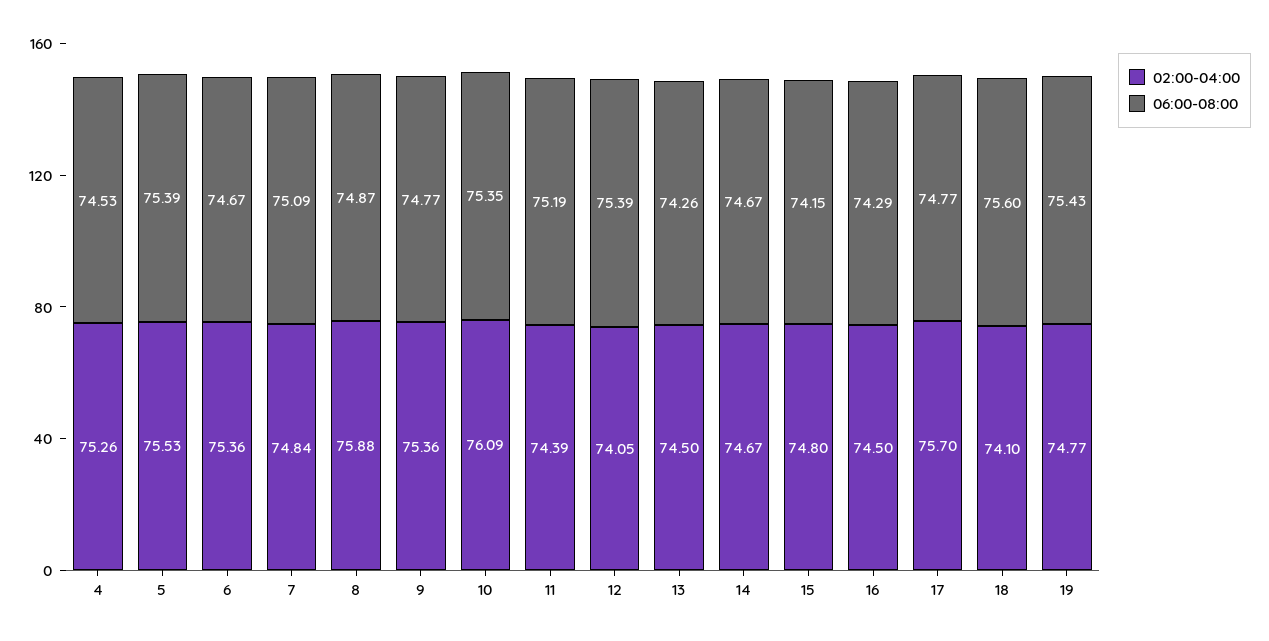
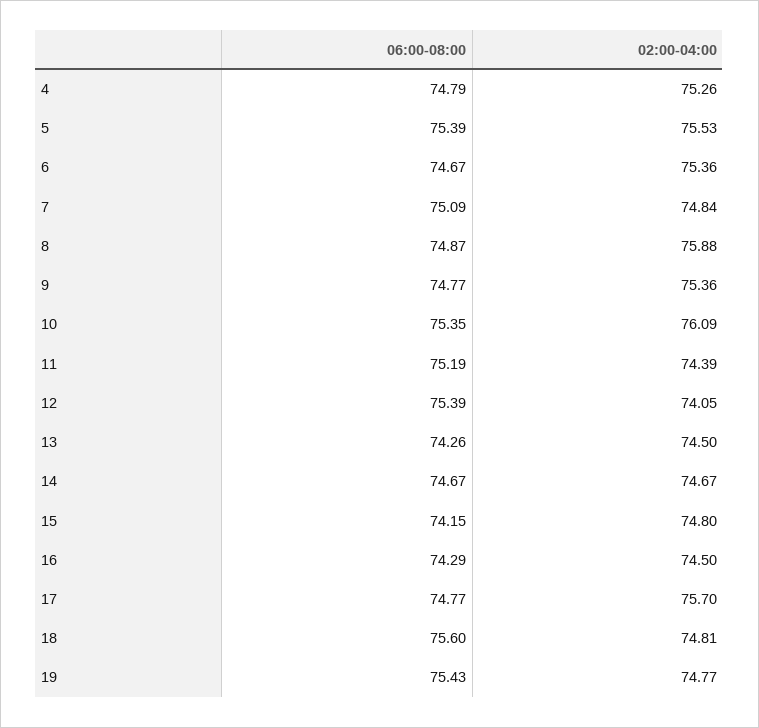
06:00-08:00, 4: 74.53 -> 74.79
02:00-04:00, 18: 74.1 -> 74.81

